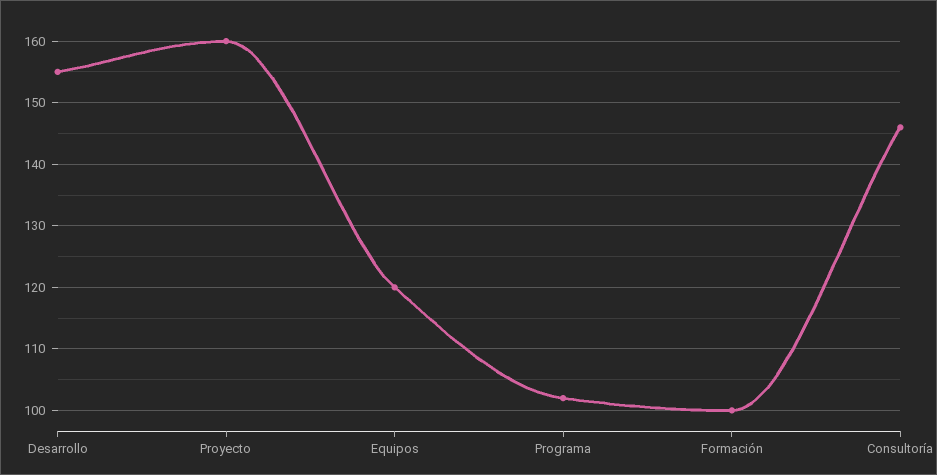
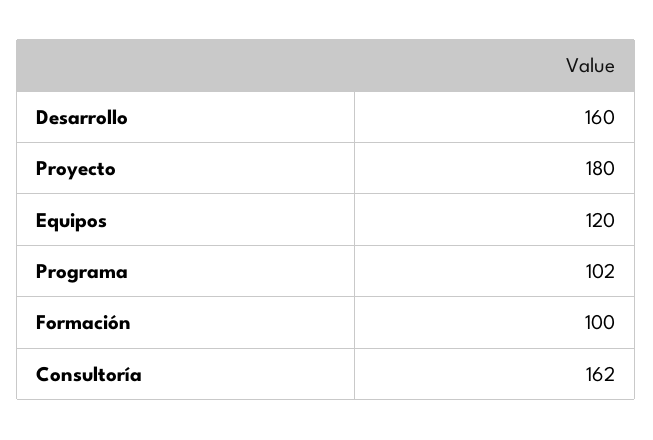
Desarrollo: 155 -> 160
Proyecto: 160 -> 180
Consultoría: 146 -> 162

